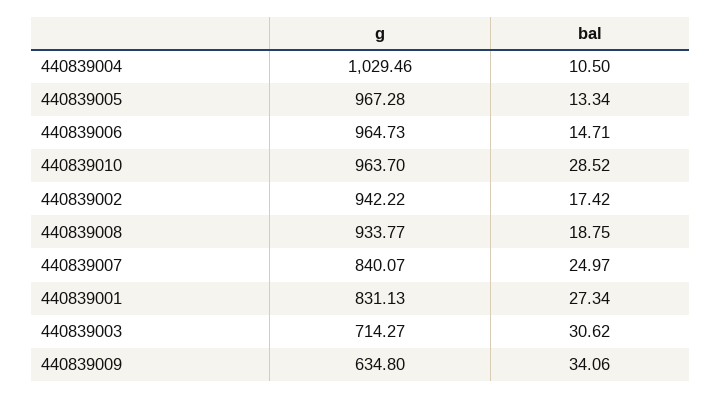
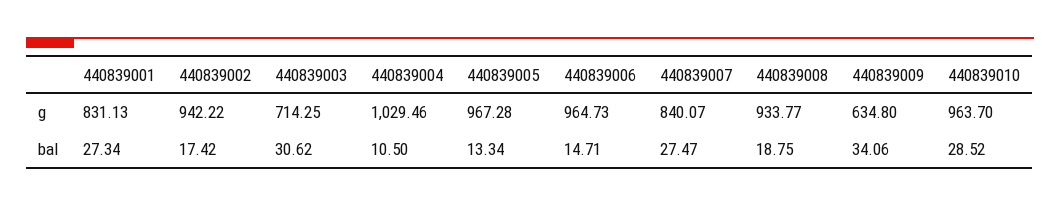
bal, 440839007: 24.97 -> 27.47
g, 440839003: 714.27 -> 714.25

